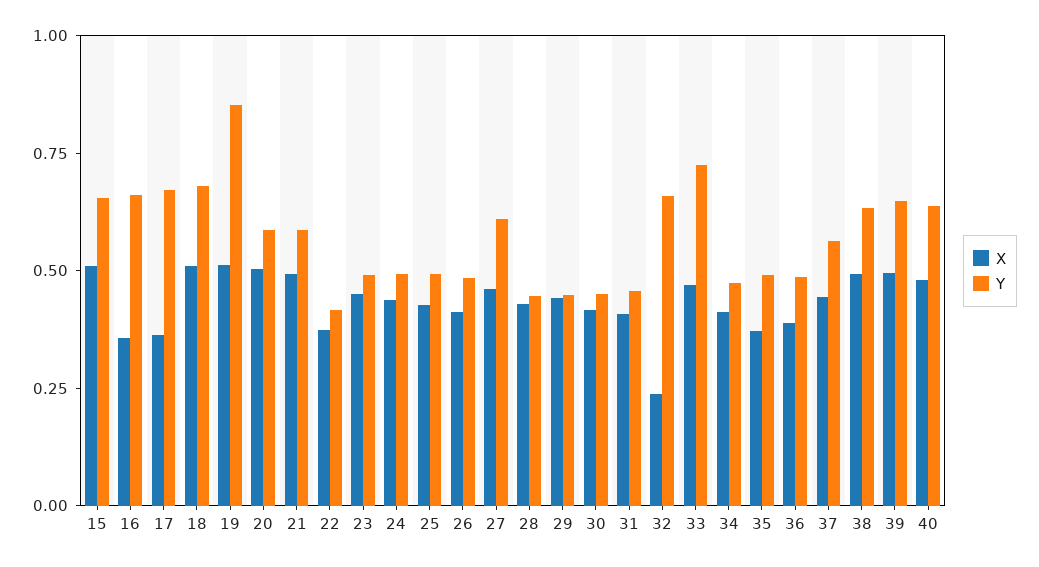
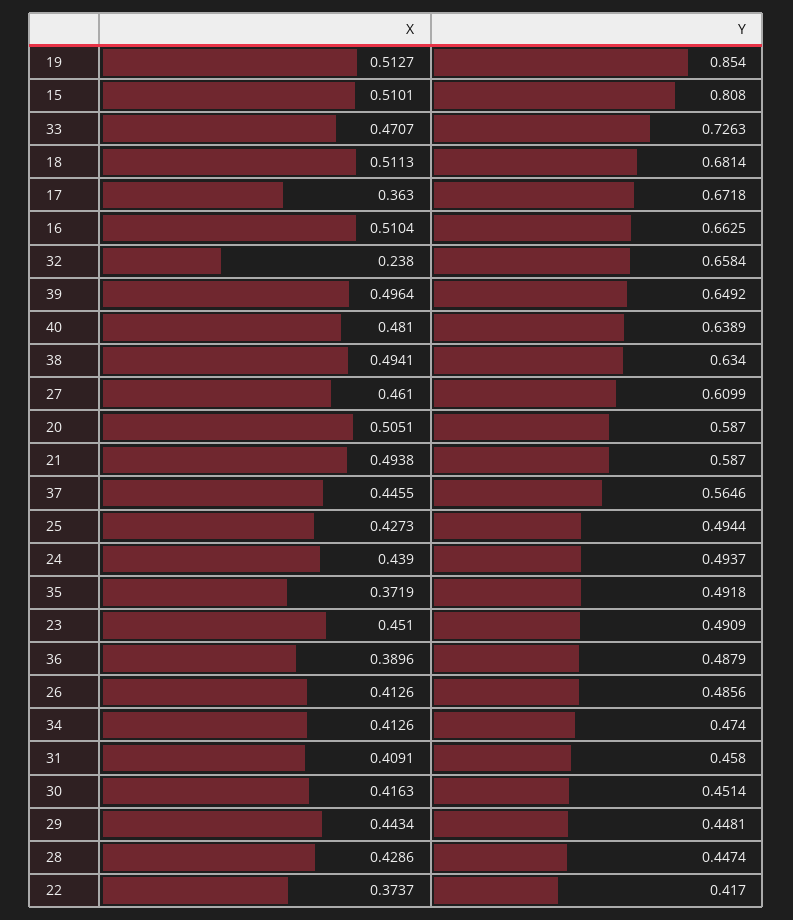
Y, 15: 0.65 -> 0.808
X, 16: 0.35 -> 0.5104

